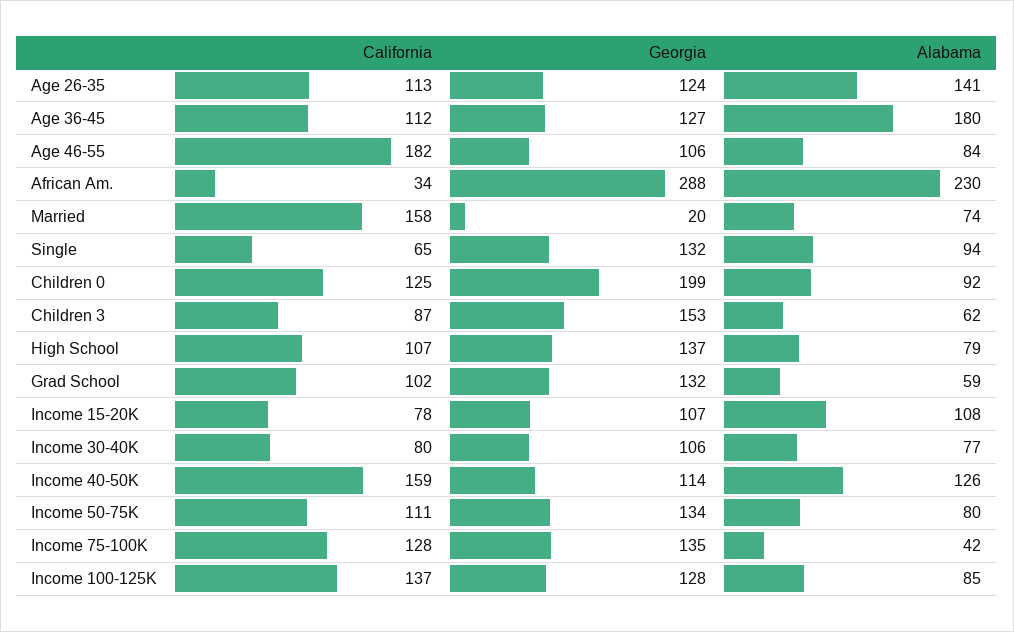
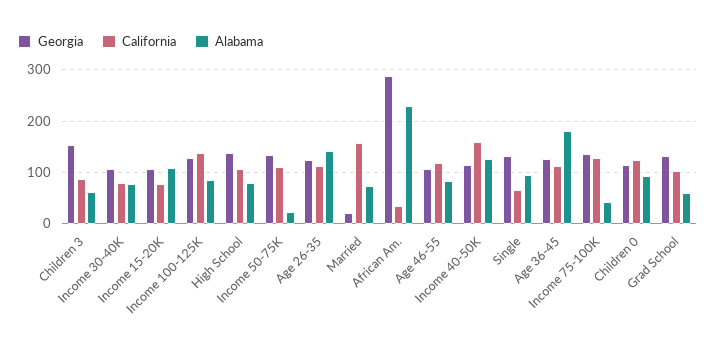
California, Age 46-55: 182 -> 120
Georgia, Children 0: 199 -> 120
Alabama, Income 50-75K: 80 -> 20

